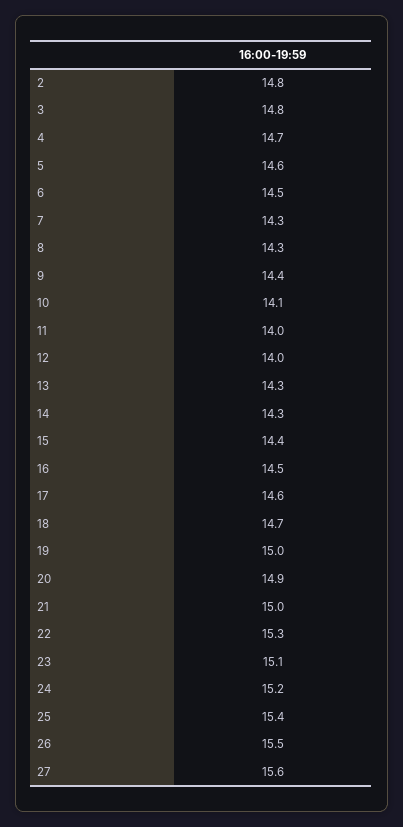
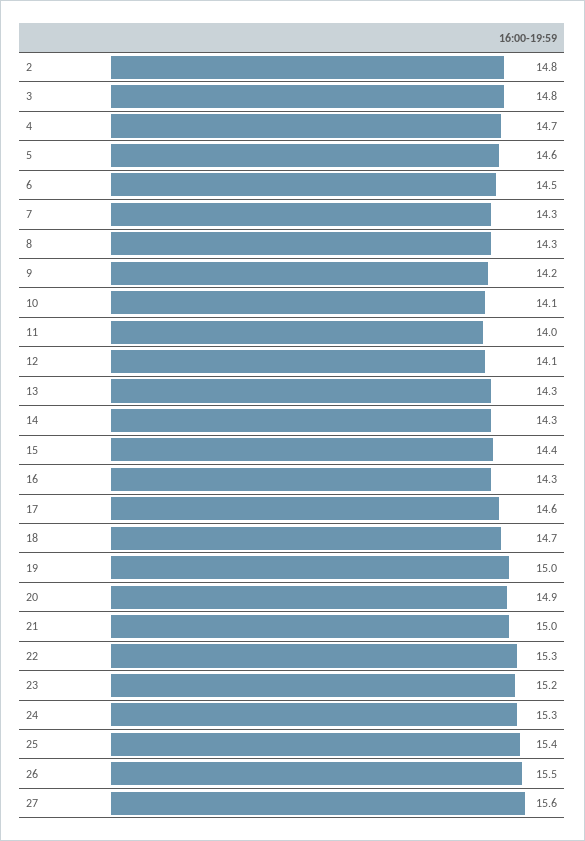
9: 14.4 -> 14.2
12: 14 -> 14.1
16: 14.5 -> 14.3
23: 15.1 -> 15.2
24: 15.2 -> 15.3

